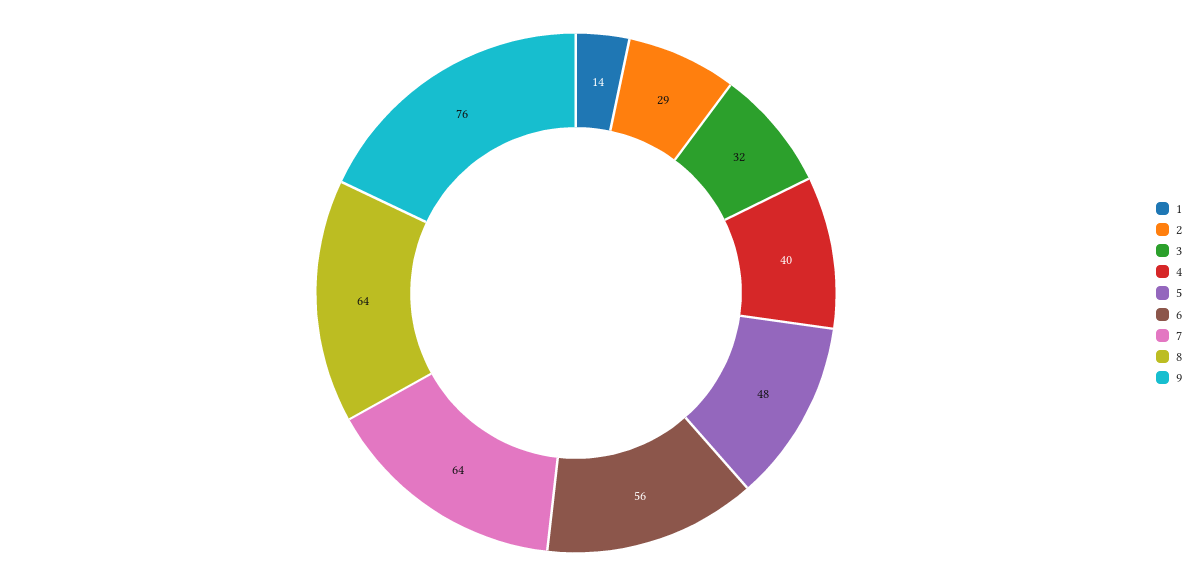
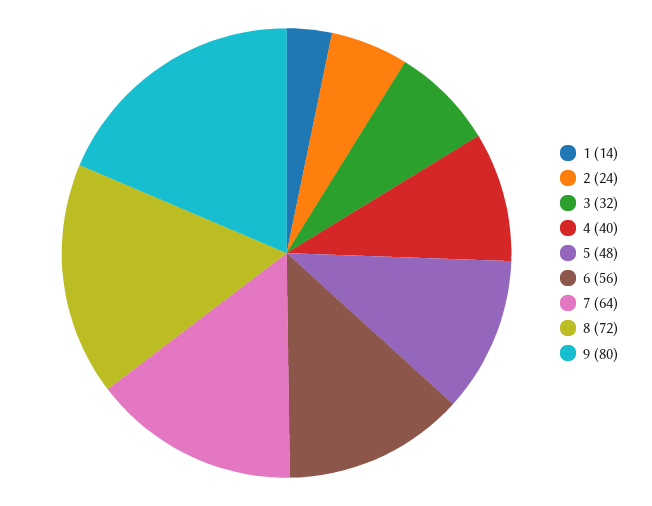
2: 29 -> 24
8: 64 -> 72
9: 76 -> 80

